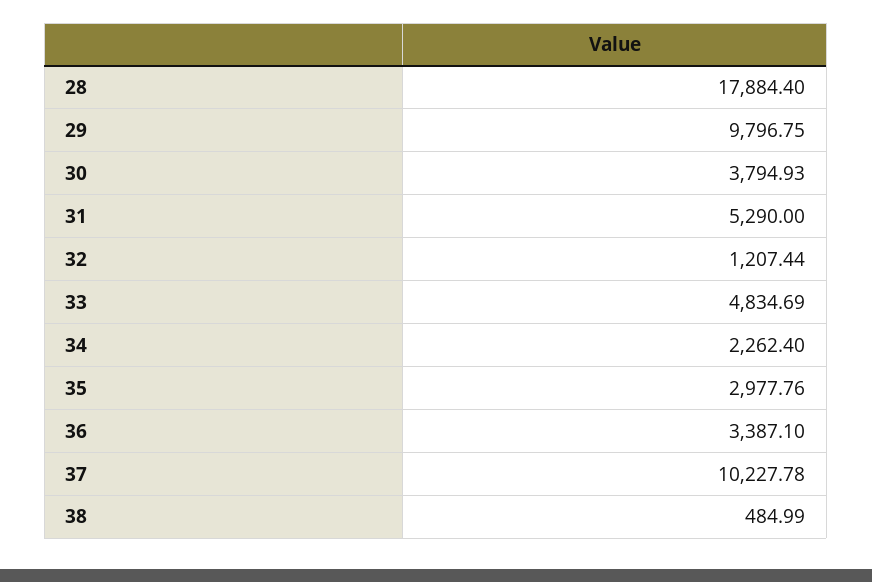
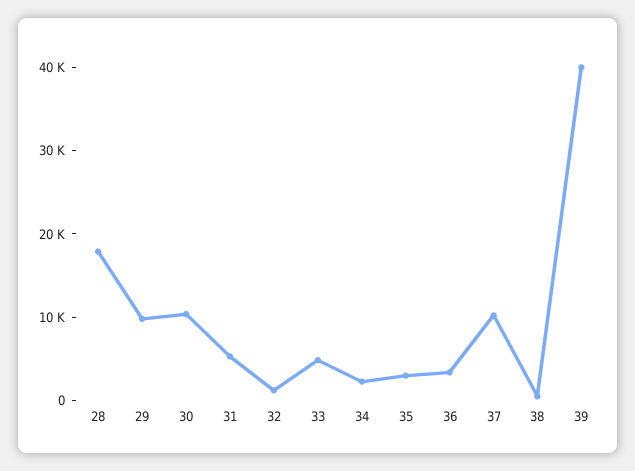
30: 3794.93 -> 10000
39: none -> 40000

